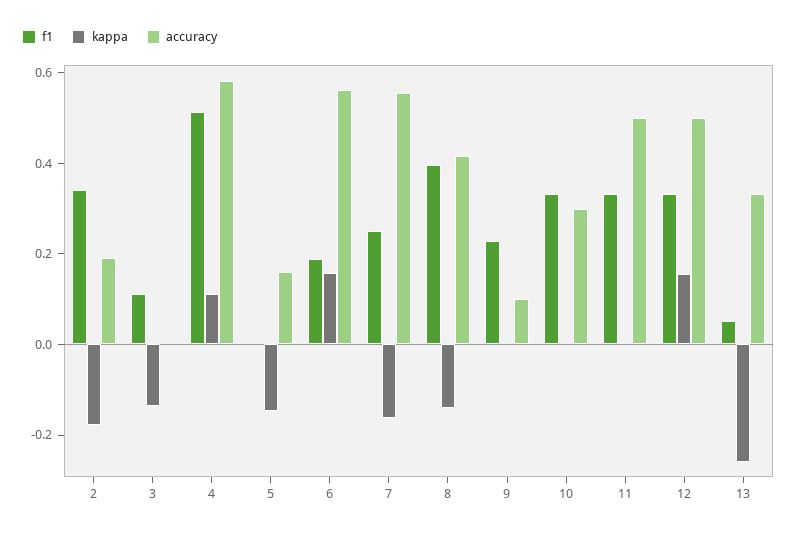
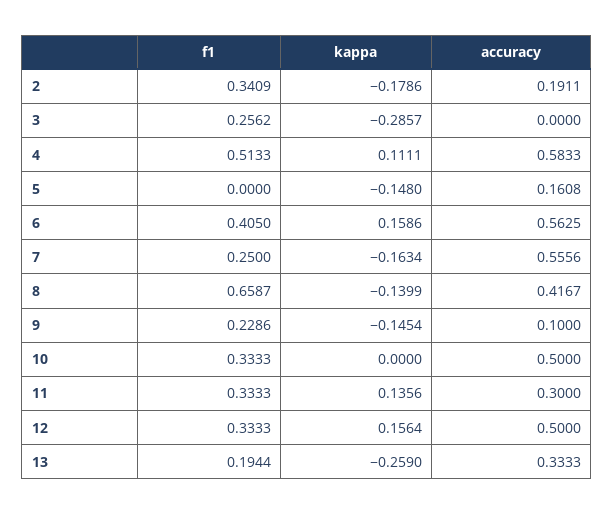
f1, 3: 0.1 -> 0.2562
kappa, 3: -0.15 -> -0.2857
f1, 6: 0.2 -> 0.405
f1, 8: 0.4 -> 0.6587
kappa, 9: 0 -> -0.1454
accuracy, 10: 0.3 -> 0.5
kappa, 11: 0 -> 0.1356
accuracy, 11: 0.5 -> 0.3
f1, 13: 0.05 -> 0.1944

